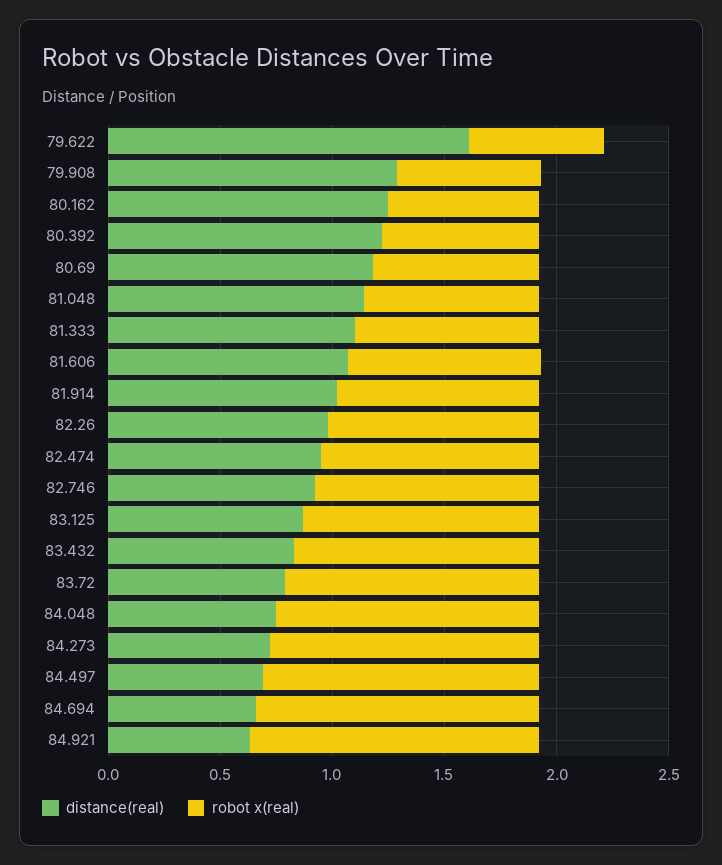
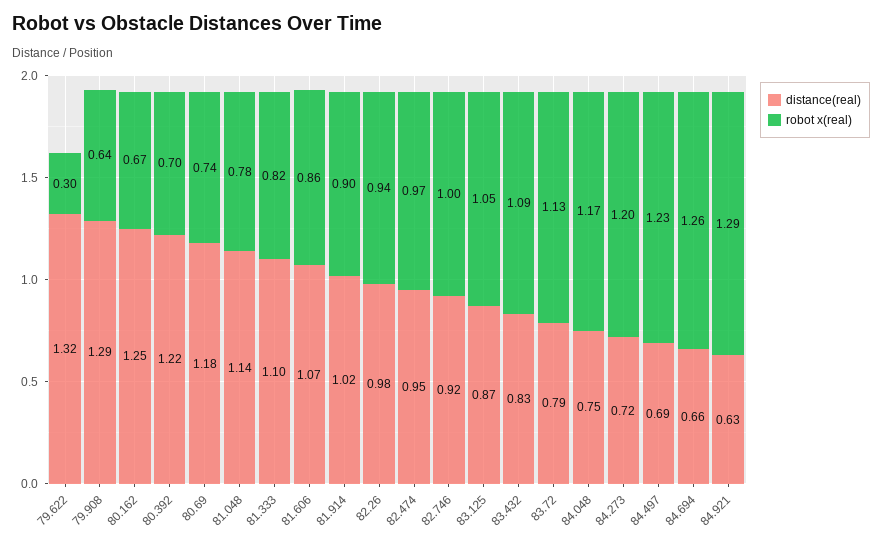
distance(real), 79.622: 1.6 -> 1.32
robot x(real), 79.622: 0.6 -> 0.3

